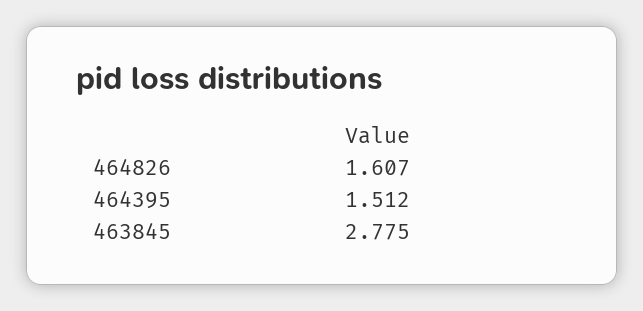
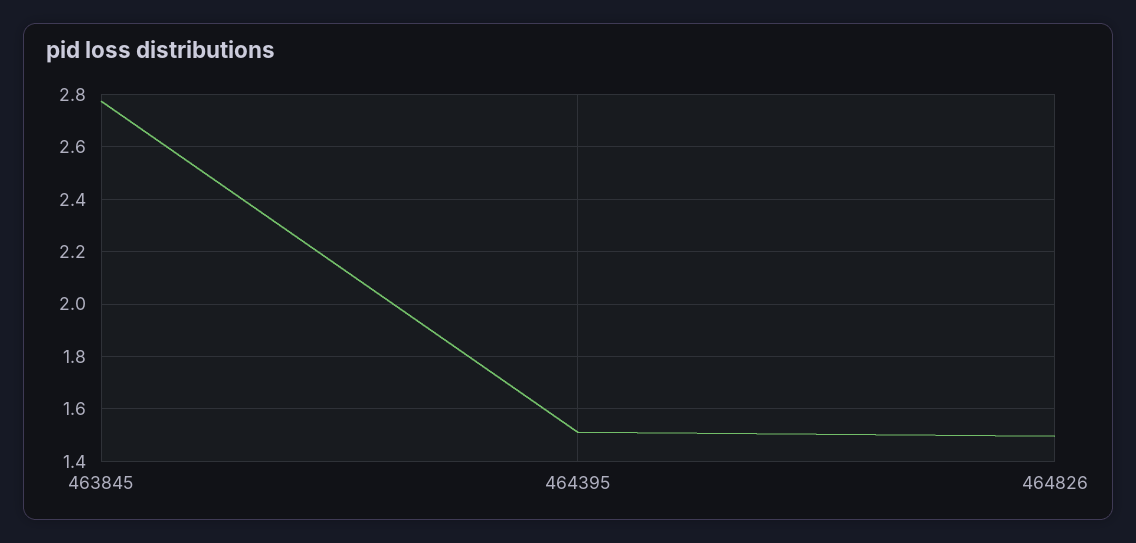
464826: 1.607 -> 1.5

